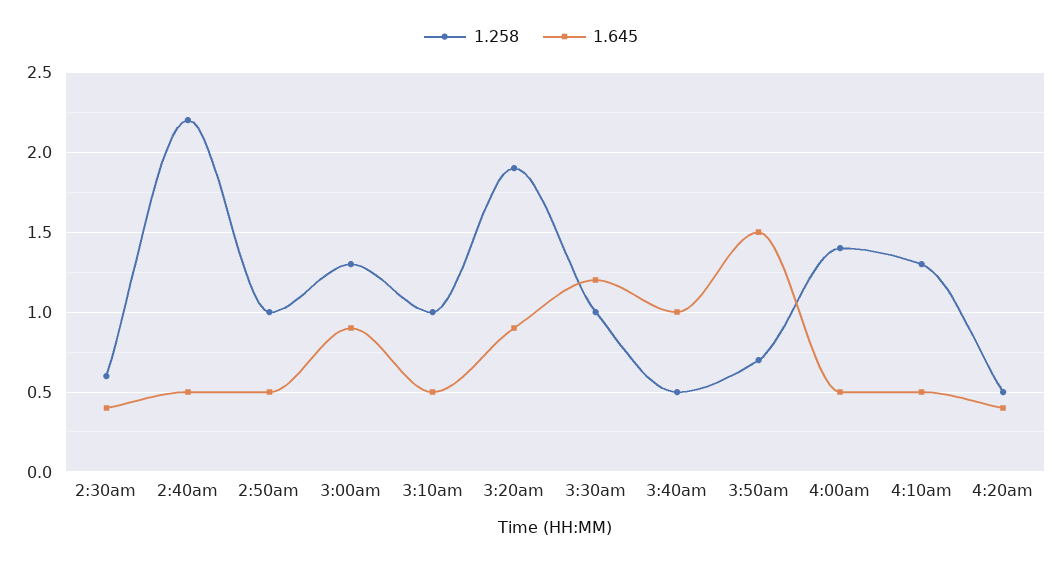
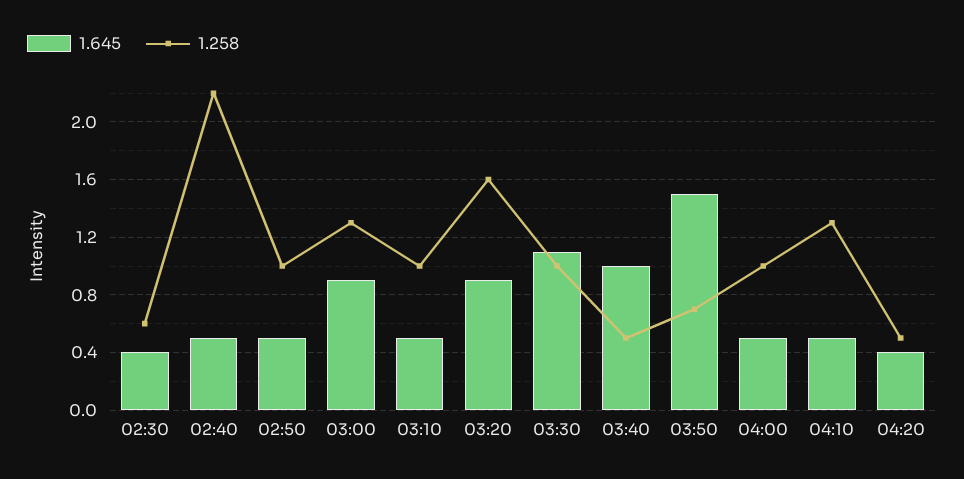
1.258, 3:20am: 1.9 -> 1.6
1.645, 3:30am: 1.2 -> 1.1
1.258, 4:00am: 1.4 -> 1

